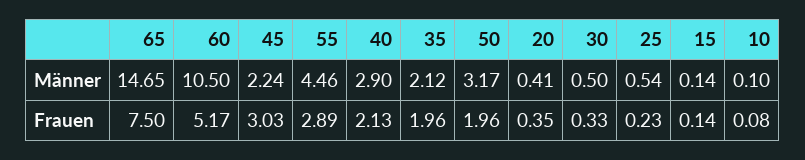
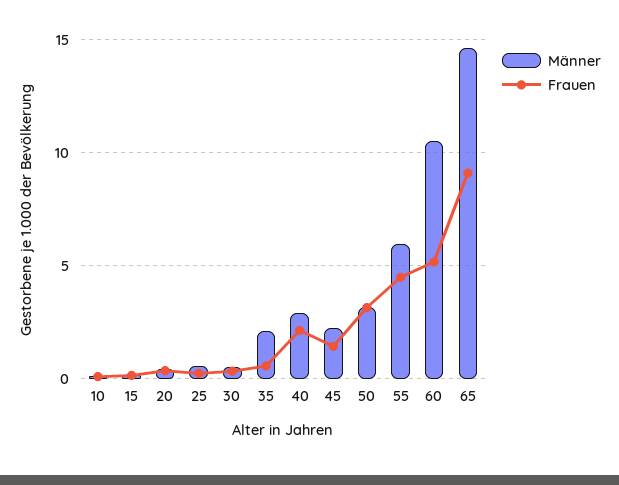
Männer, 55: 4.46 -> 6
Frauen, 65: 7.5 -> 9
Frauen, 45: 3.03 -> 1.5
Frauen, 55: 2.89 -> 4.5
Frauen, 35: 1.96 -> 0.5
Frauen, 50: 1.96 -> 3

